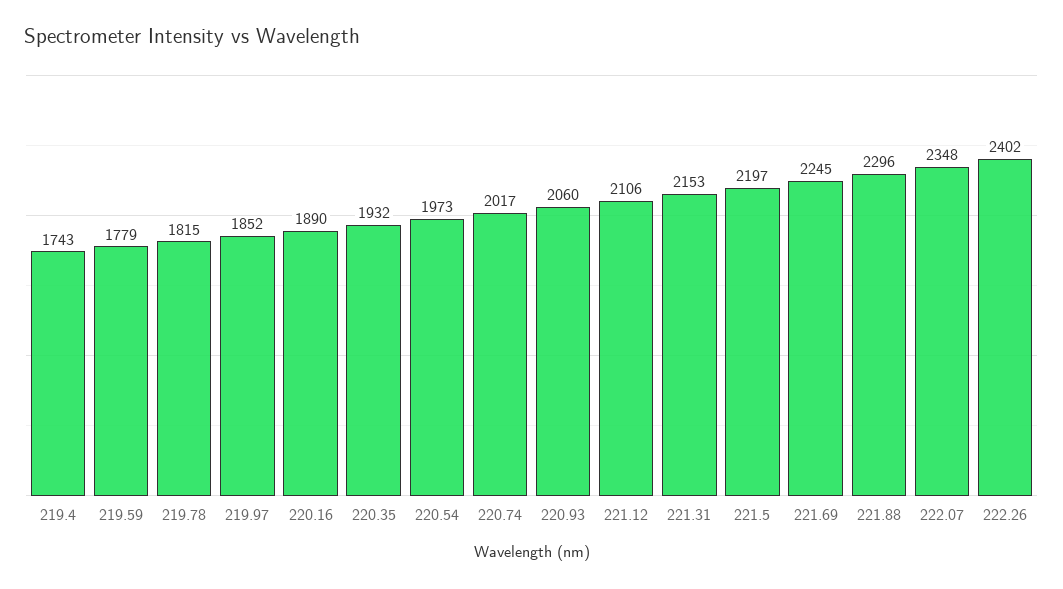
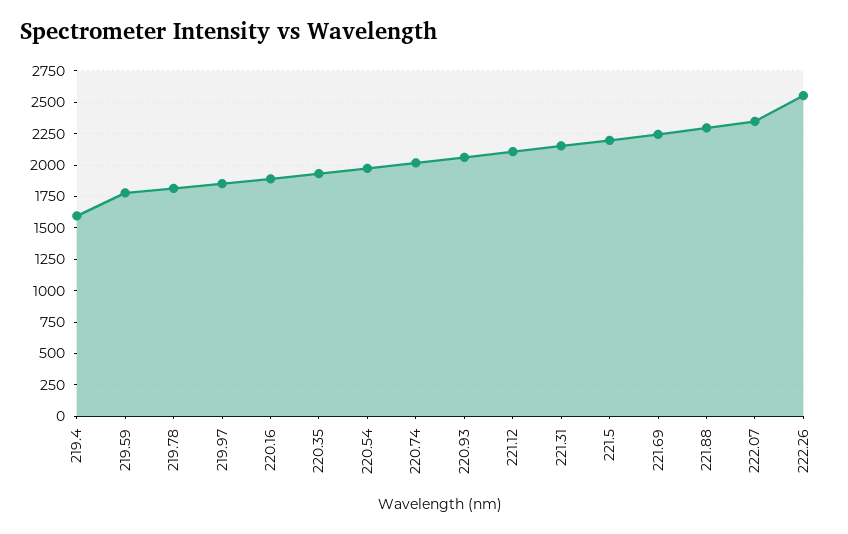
219.4: 1743 -> 1600
222.26: 2402 -> 2550

